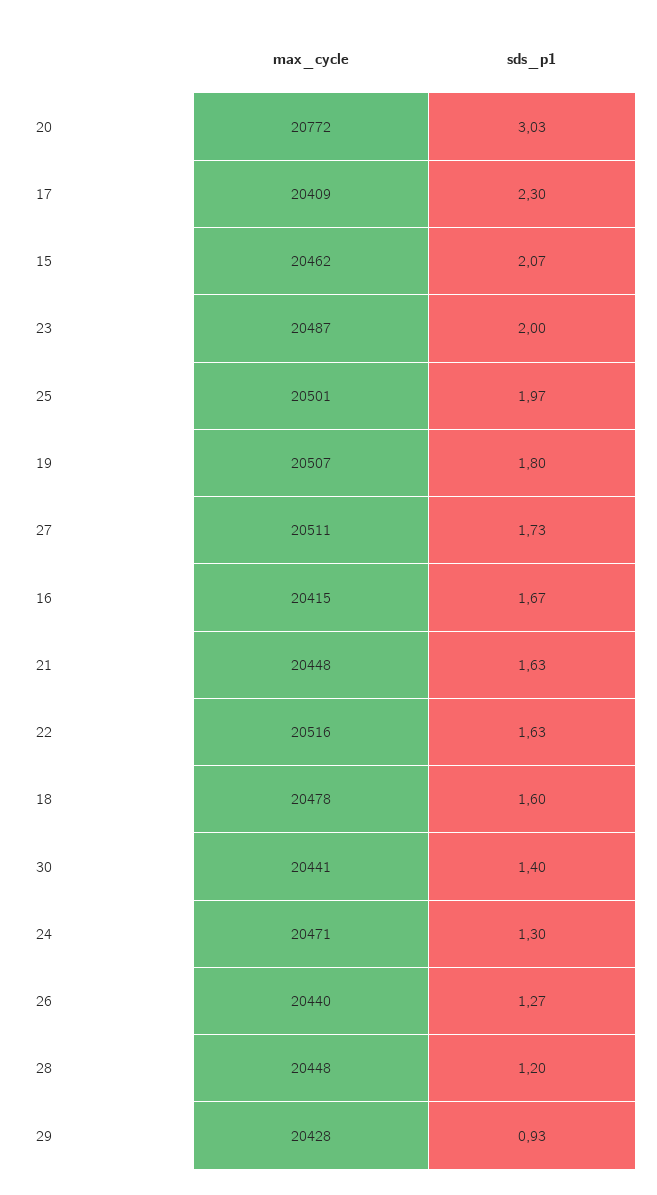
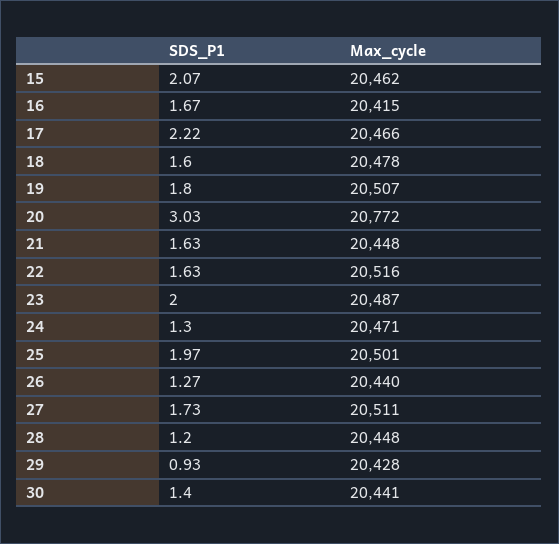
max_cycle, 17: 20409 -> 20466
sds_p1, 17: 2.3 -> 2.22

